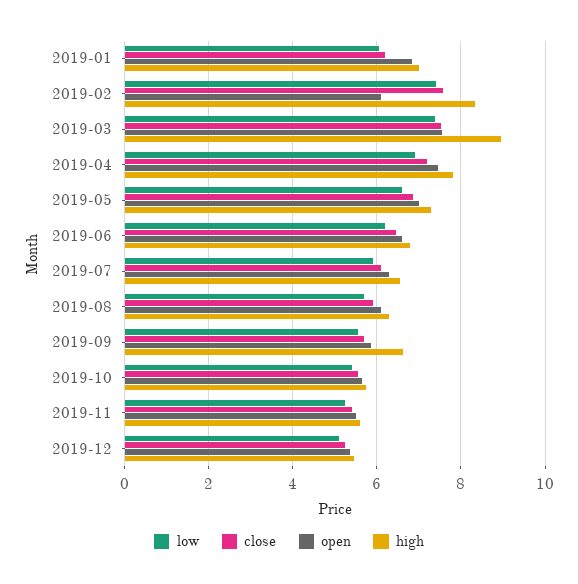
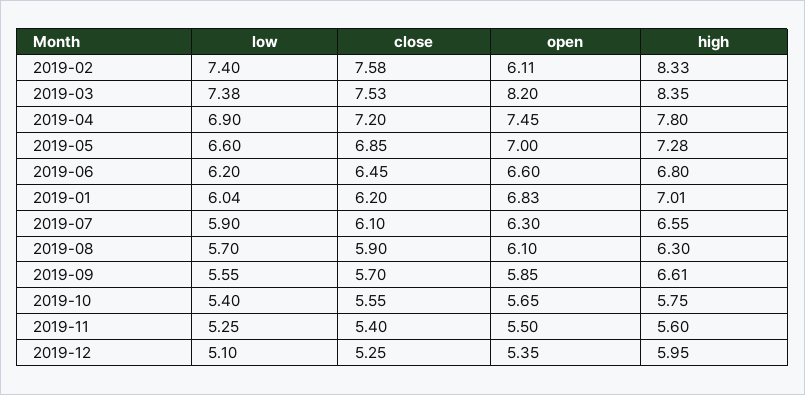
open, 2019-03: 7.6 -> 8.2
high, 2019-03: 9 -> 8.35
high, 2019-12: 5.4 -> 5.95

